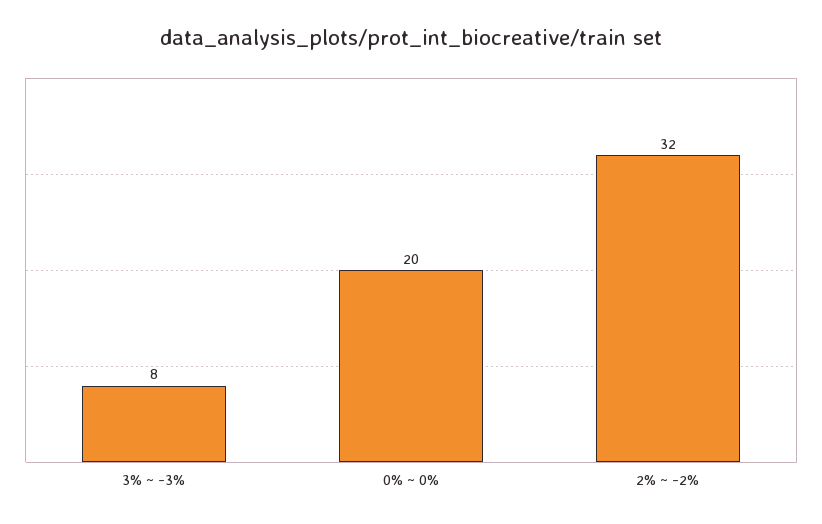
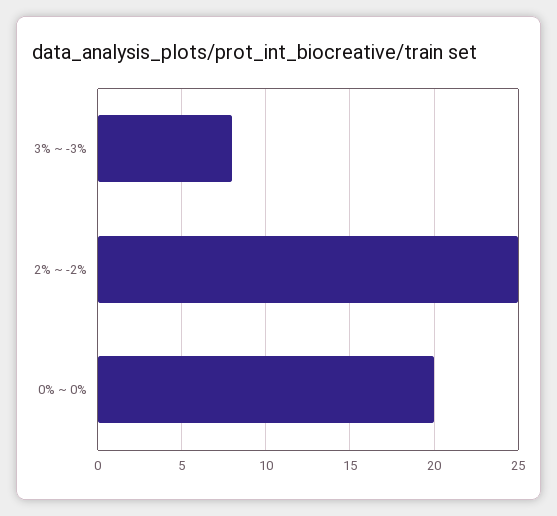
2% ~ -2%: 32 -> 25

